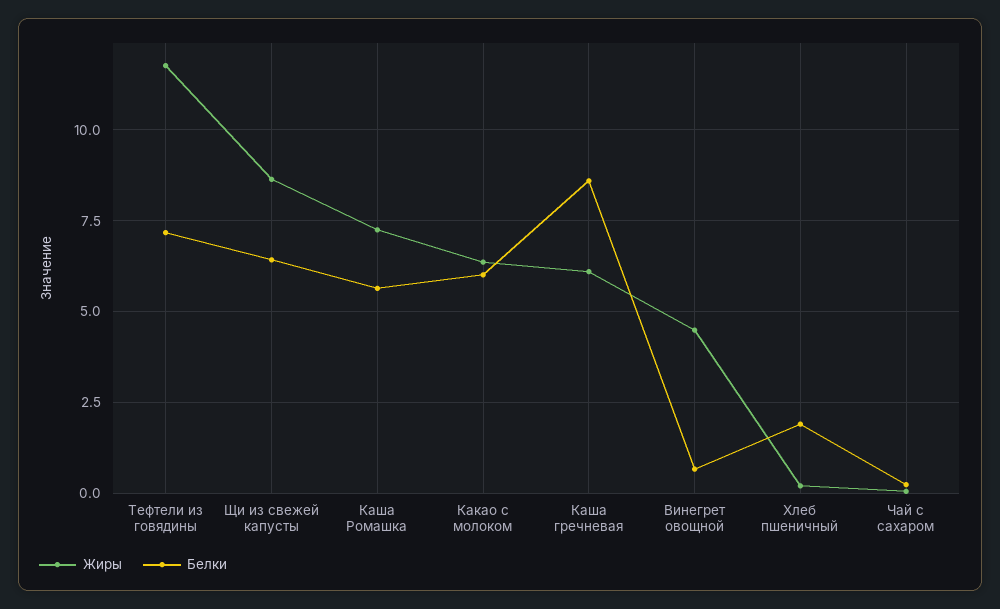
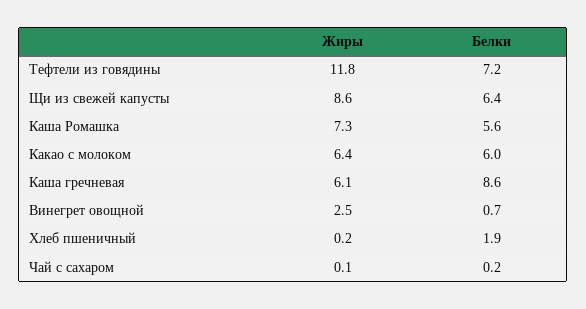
Жиры, Винегрет овощной: 4.5 -> 2.5

